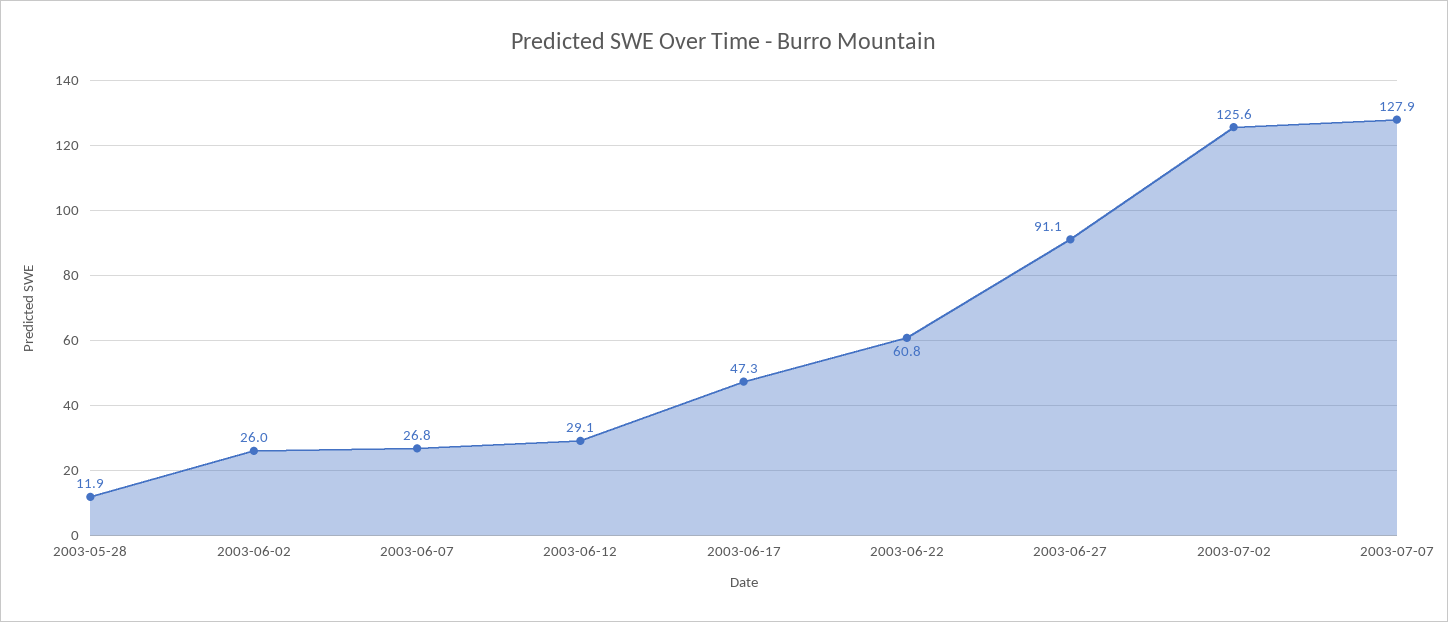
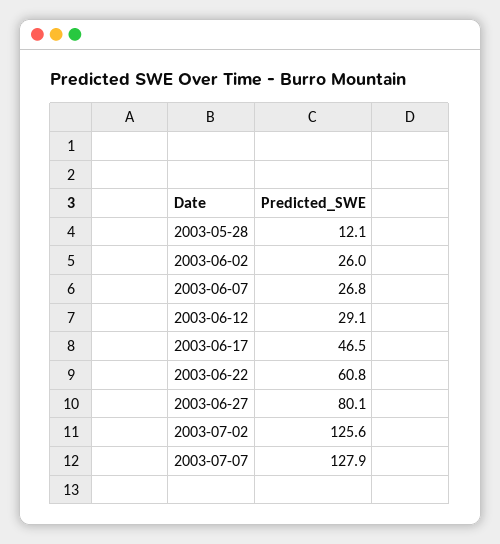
2003-05-28: 11.9 -> 12.1
2003-06-17: 47.3 -> 46.5
2003-06-27: 91.1 -> 80.1

